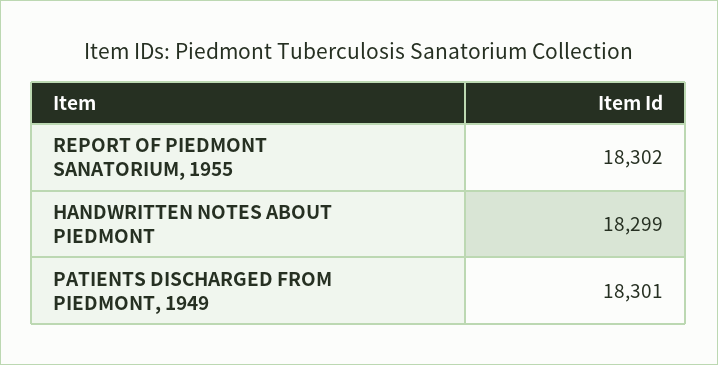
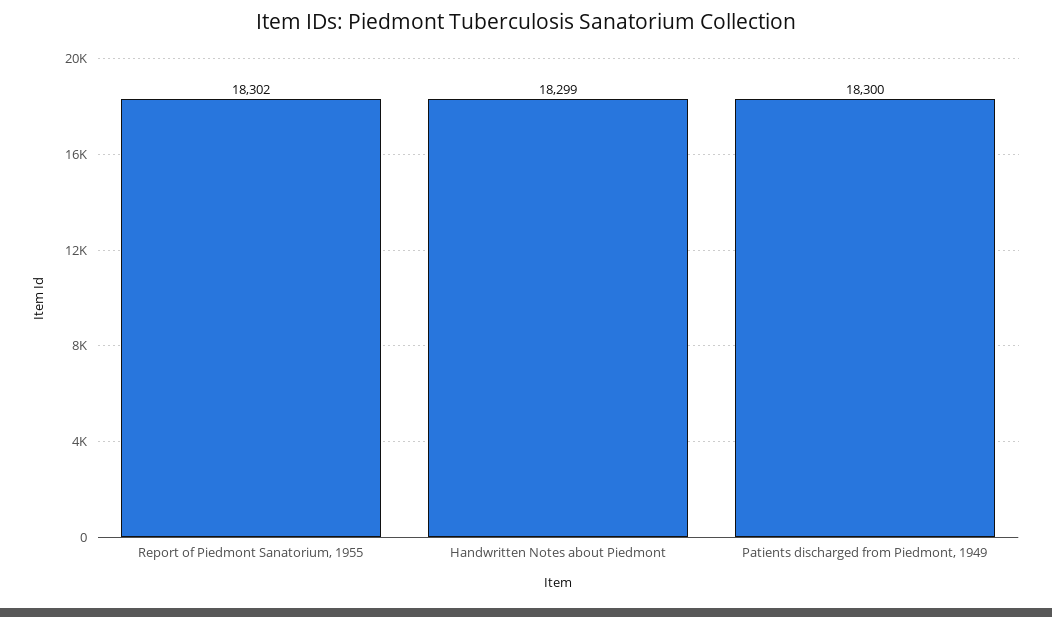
PATIENTS DISCHARGED FROM PIEDMONT, 1949: 18301 -> 18300

